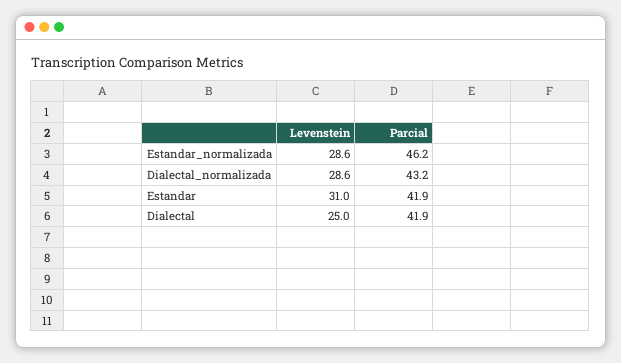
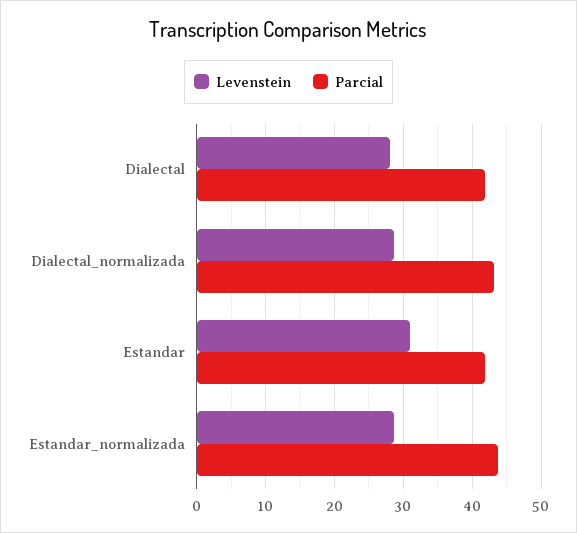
Parcial, Estandar_normalizada: 46.2 -> 44
Levenstein, Dialectal: 25 -> 28

